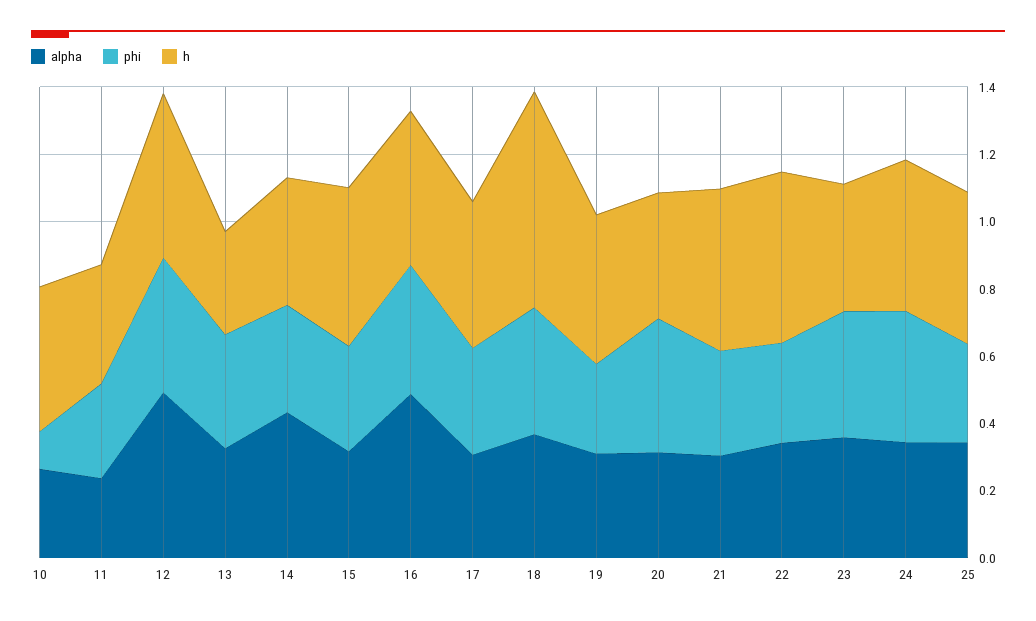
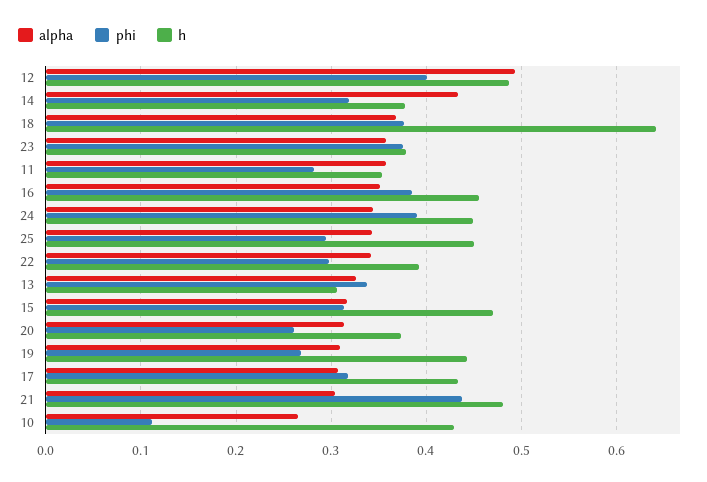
alpha, 11: 0.25 -> 0.36
alpha, 16: 0.5 -> 0.35
phi, 20: 0.4 -> 0.26
phi, 21: 0.3 -> 0.44
h, 22: 0.5 -> 0.39

